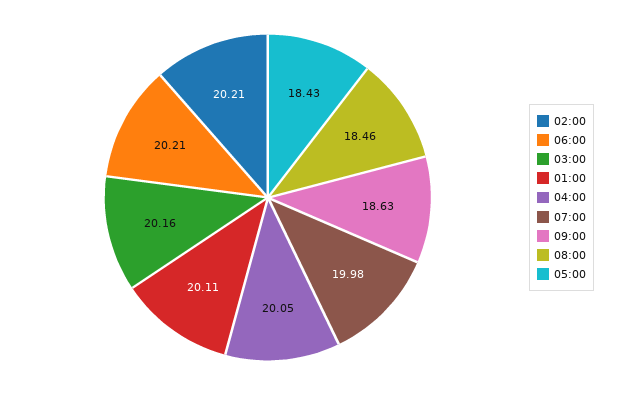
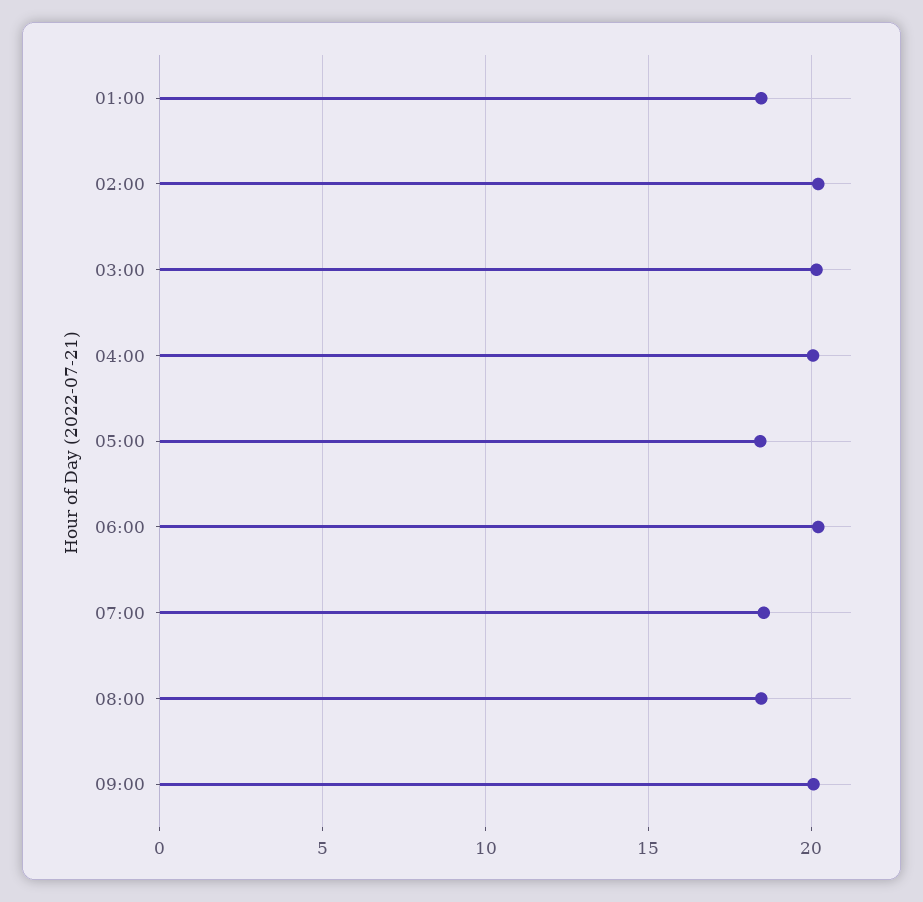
01:00: 20.11 -> 18.5
07:00: 19.98 -> 18.5
09:00: 18.63 -> 20

